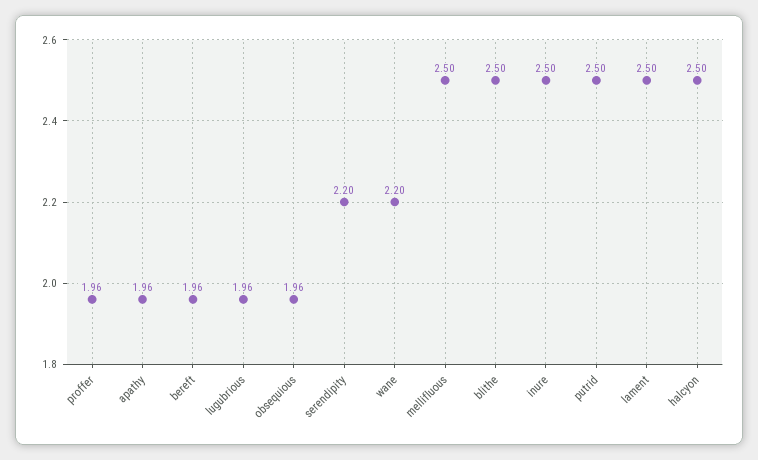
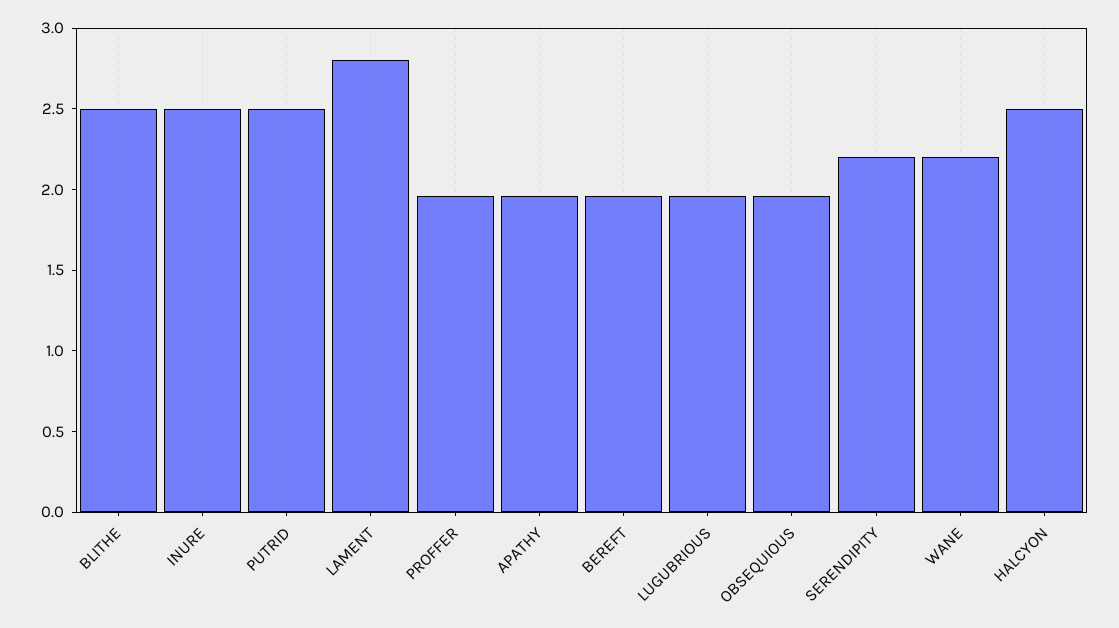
mellifluous: 2.5 -> none
lament: 2.5 -> 2.8

